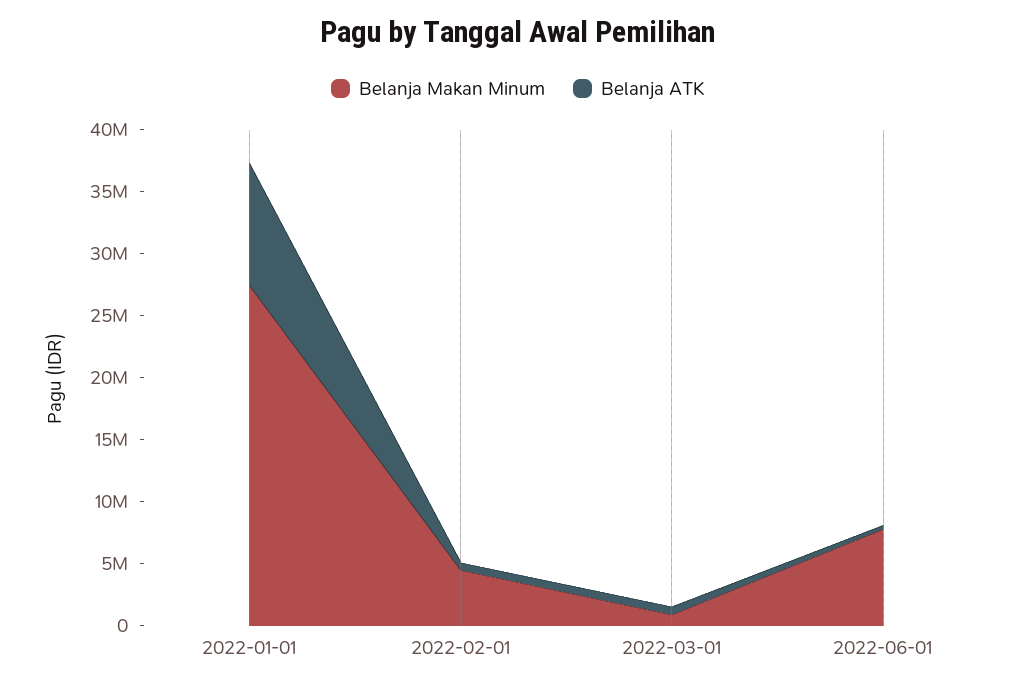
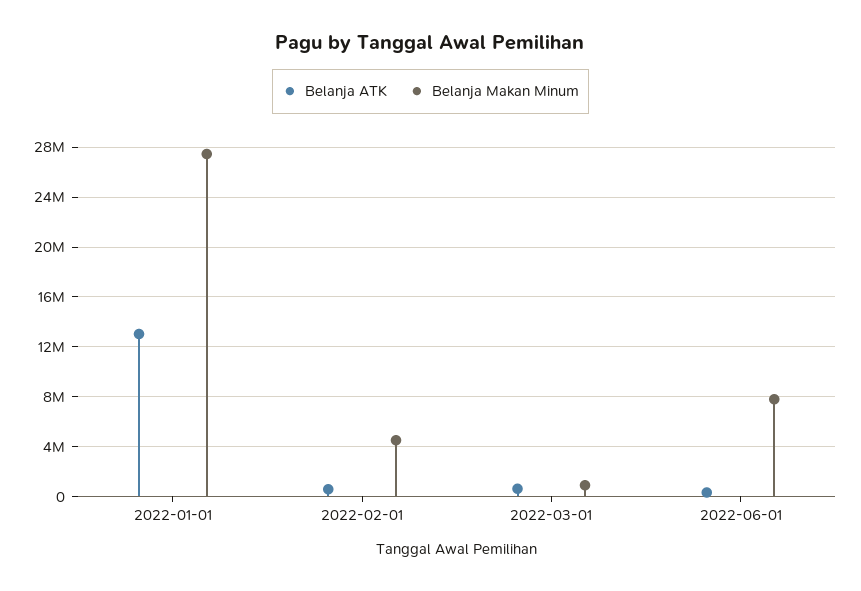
Belanja ATK, 2022-01-01: 10000000 -> 13000000

